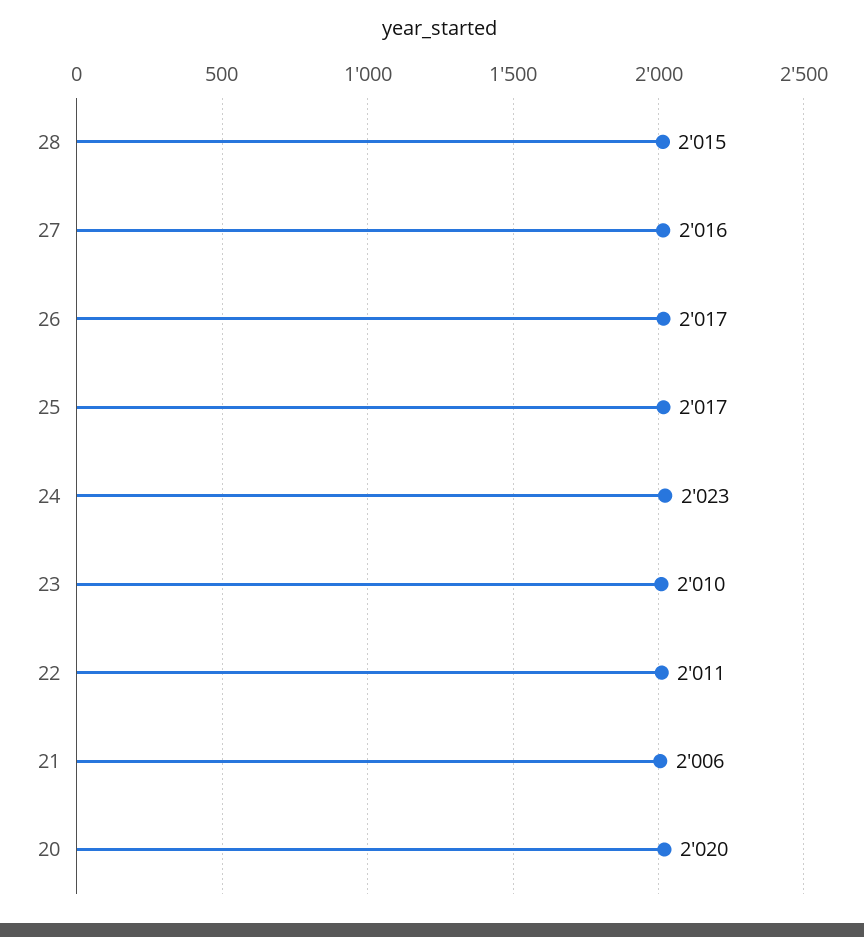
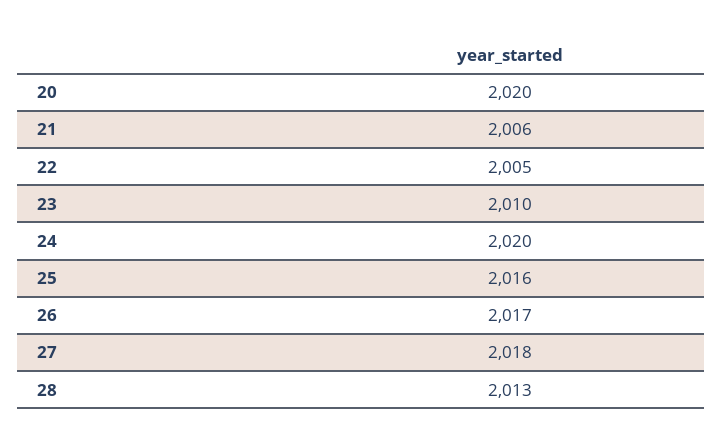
28: 2015 -> 2013
27: 2016 -> 2018
25: 2017 -> 2016
24: 2023 -> 2020
22: 2011 -> 2005

